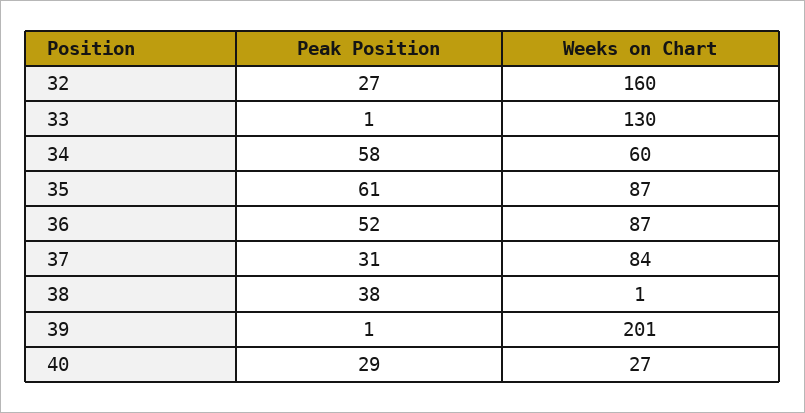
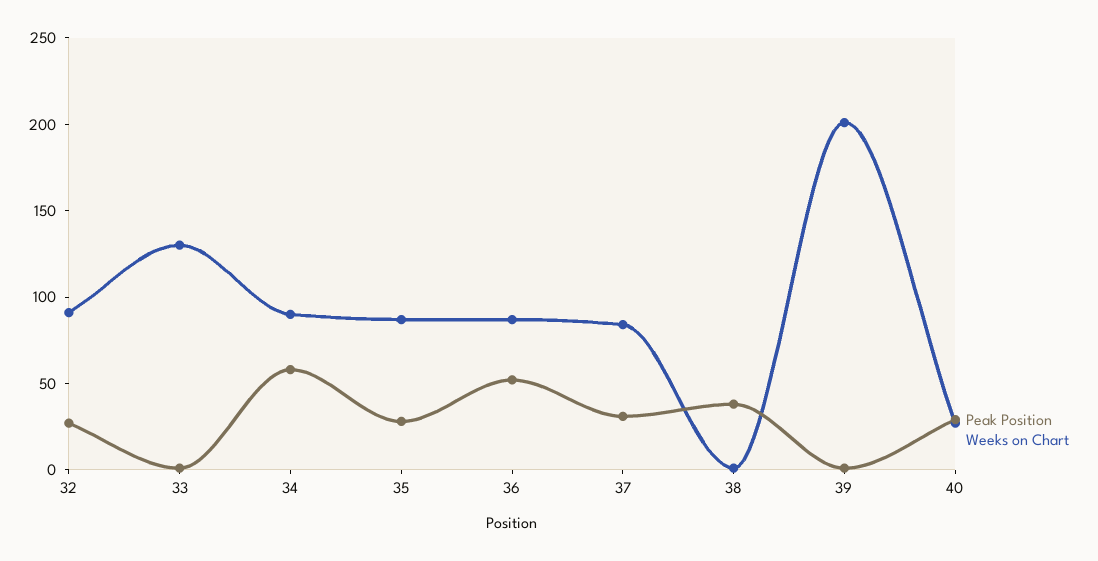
Weeks on Chart, 32: 160 -> 90
Weeks on Chart, 34: 60 -> 90
Peak Position, 35: 61 -> 30

